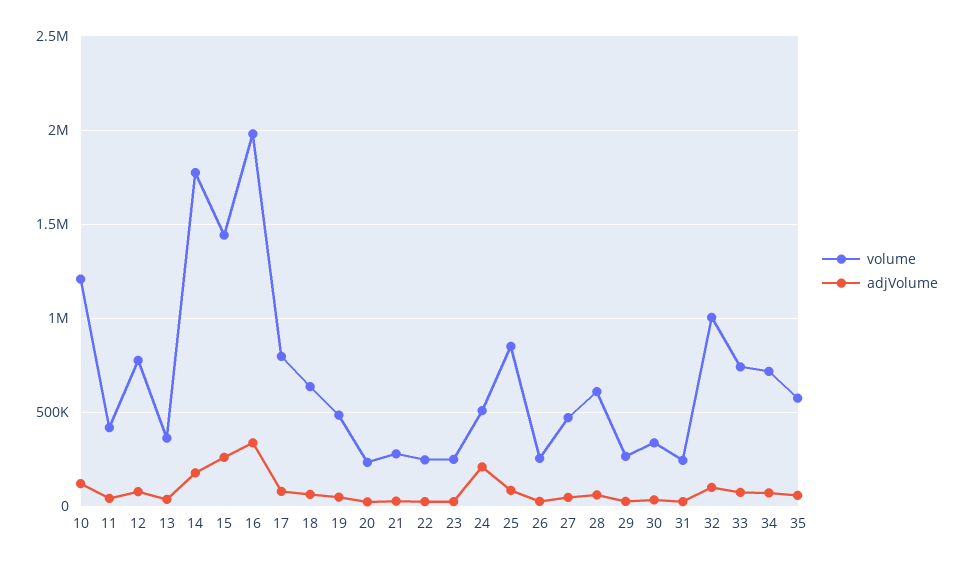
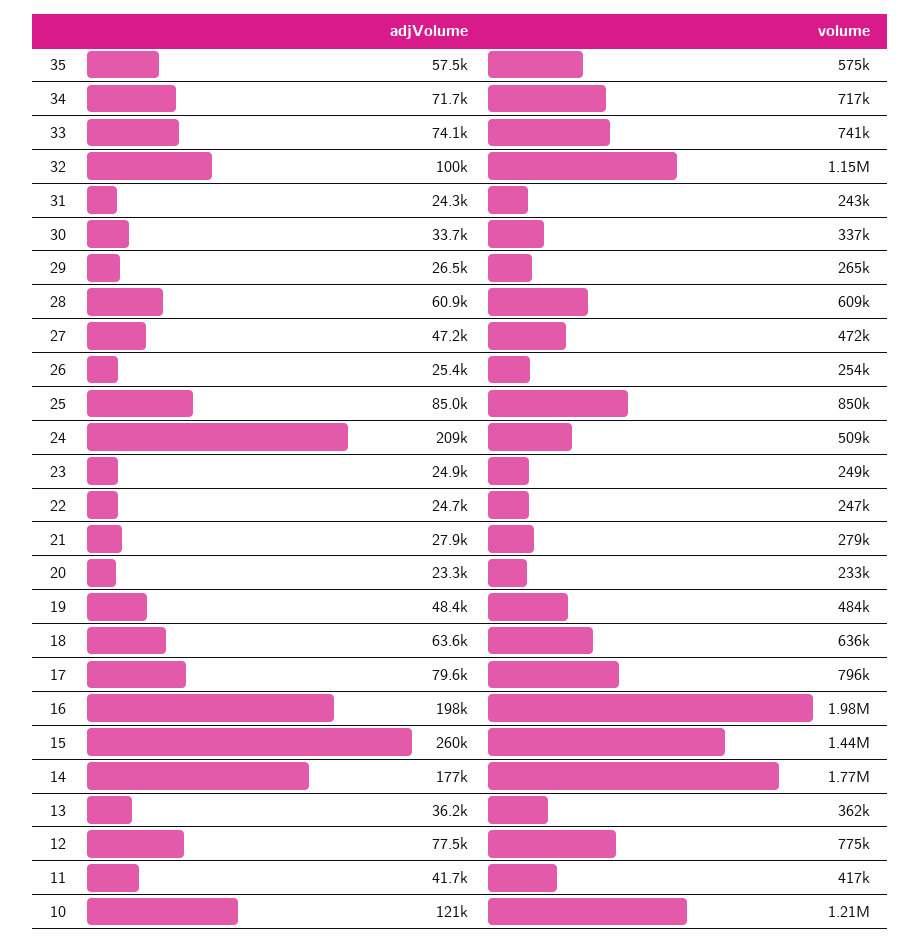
adjVolume, 16: 350000 -> 198000
volume, 32: 1000000 -> 1150000

